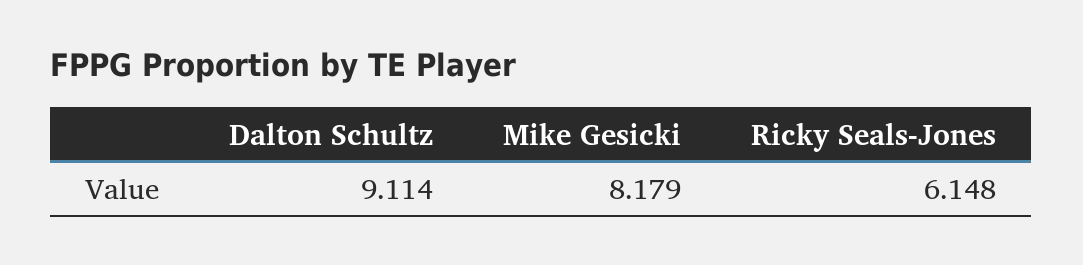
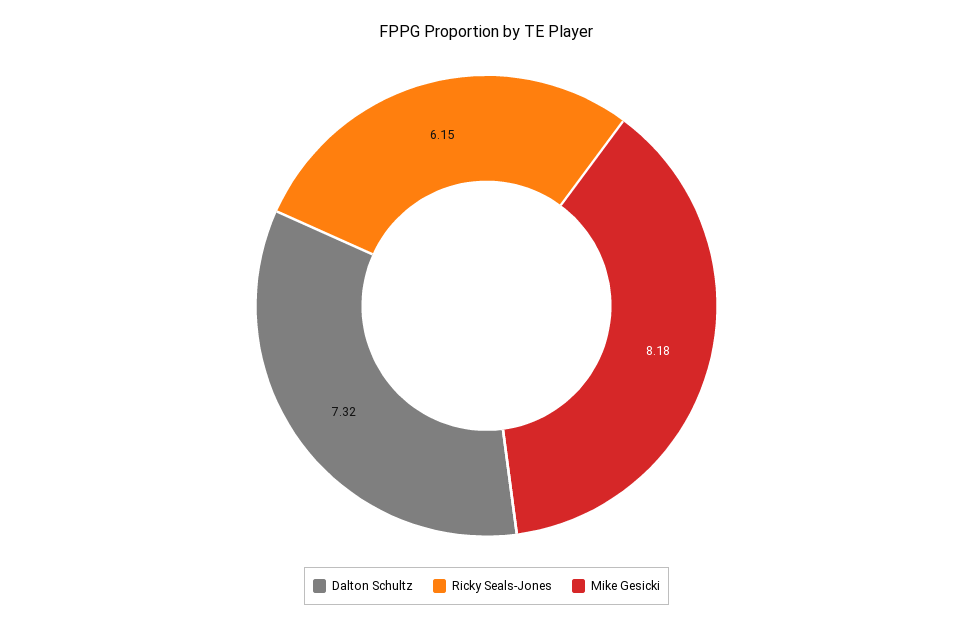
Dalton Schultz: 9.114 -> 7.32

